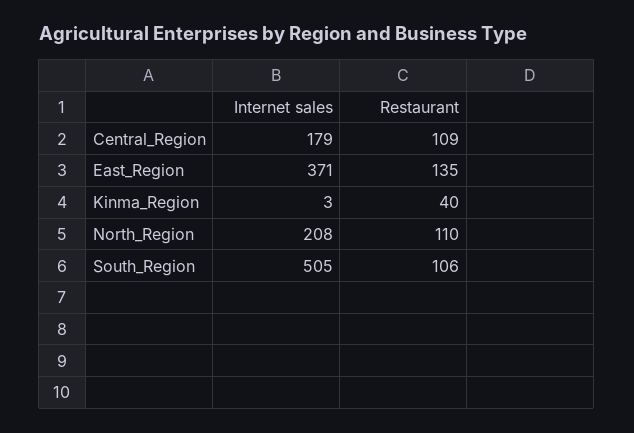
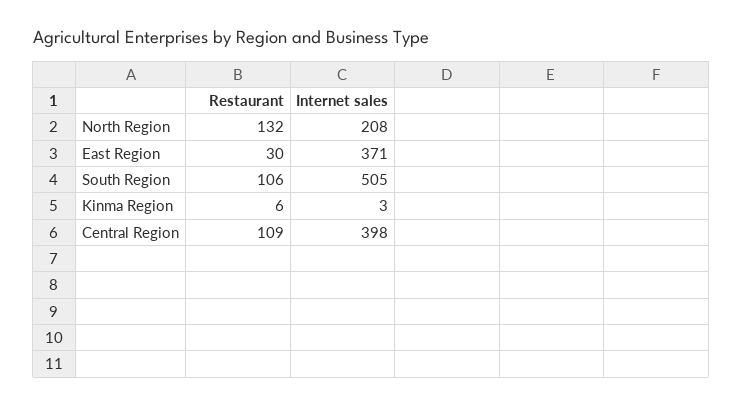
Internet sales, Central_Region: 179 -> 398
Restaurant, East_Region: 135 -> 30
Restaurant, Kinma_Region: 40 -> 6
Restaurant, North_Region: 110 -> 132

